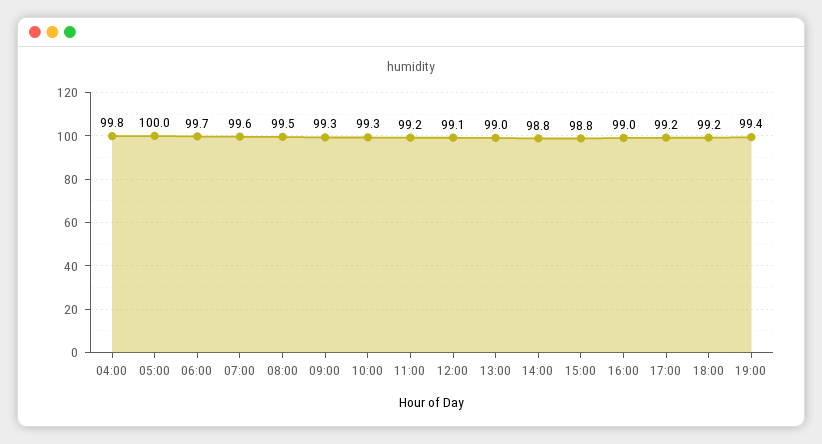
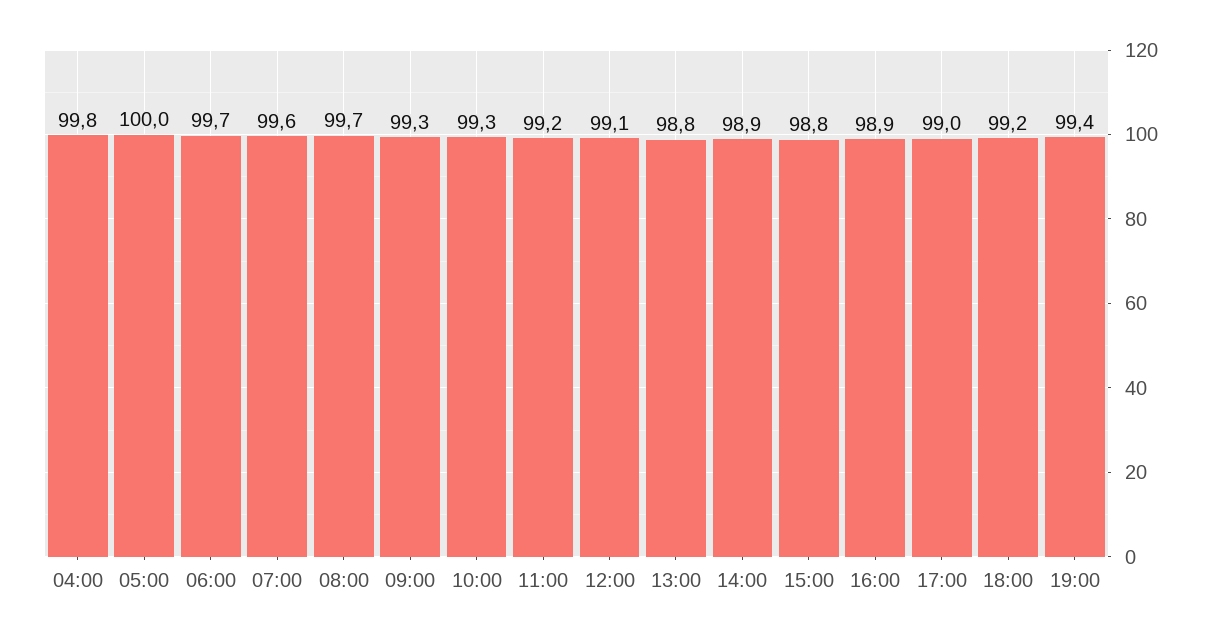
08:00: 99.5 -> 99.7
13:00: 99 -> 98.8
14:00: 98.8 -> 98.9
16:00: 99 -> 98.9
17:00: 99.2 -> 99

